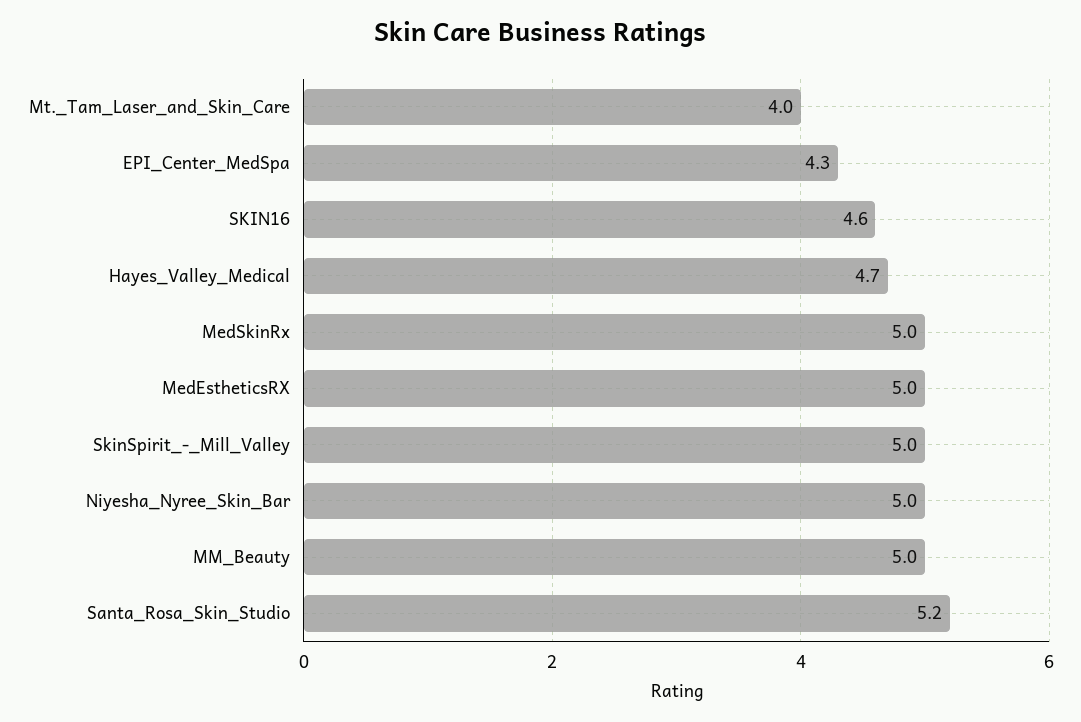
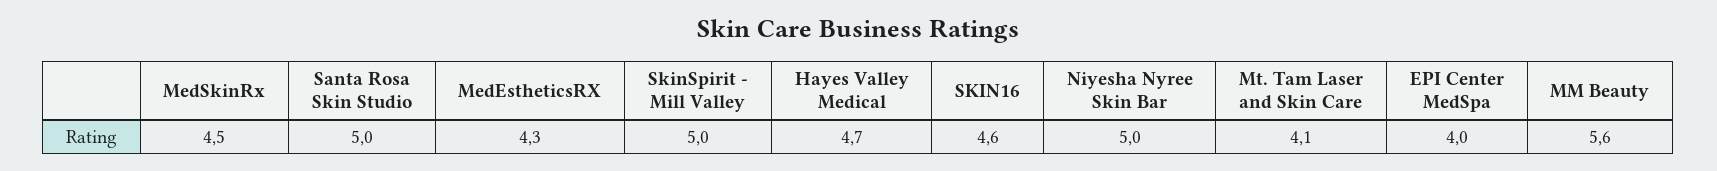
Mt._Tam_Laser_and_Skin_Care: 4 -> 4.1
EPI_Center_MedSpa: 4.3 -> 4
MedSkinRx: 5 -> 4.5
MedEstheticsRX: 5 -> 4.3
MM_Beauty: 5 -> 5.6
Santa_Rosa_Skin_Studio: 5.2 -> 5

